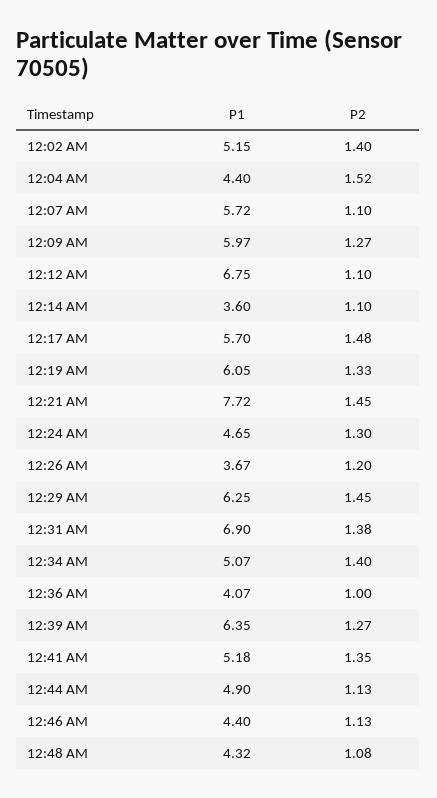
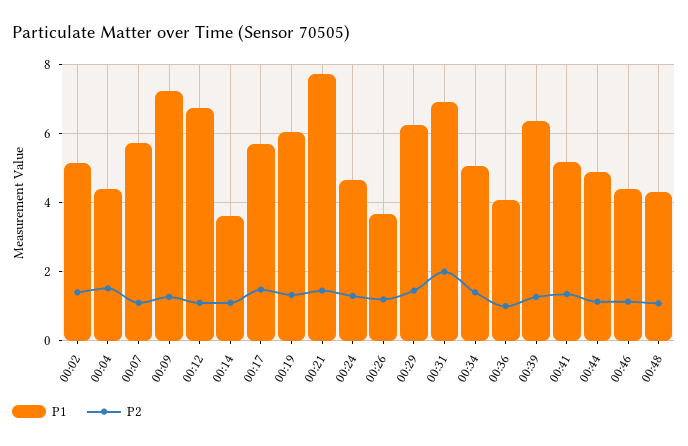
P1, 12:09 AM: 5.97 -> 7.2
P2, 12:31 AM: 1.38 -> 2

